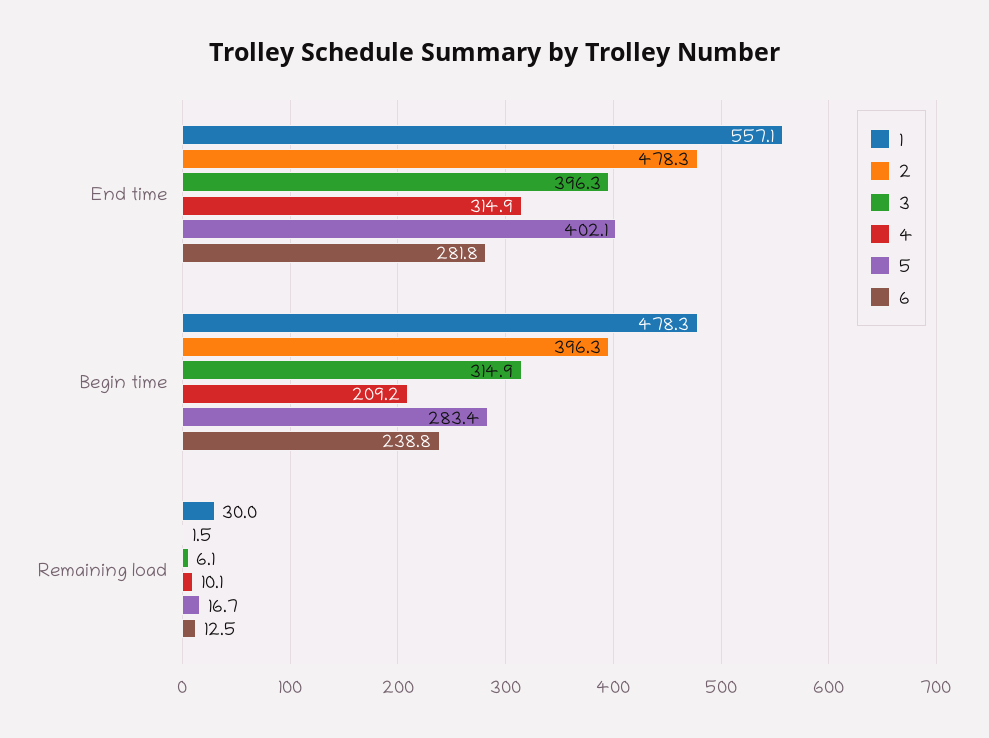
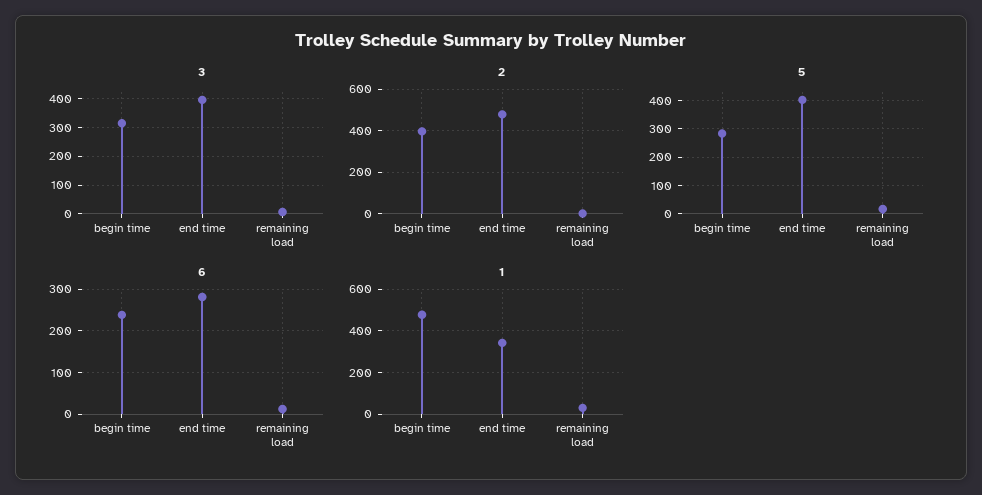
1, End time: 557.1 -> 350
4, End time: 314.9 -> none
4, Begin time: 209.2 -> none
4, Remaining load: 10.1 -> none

